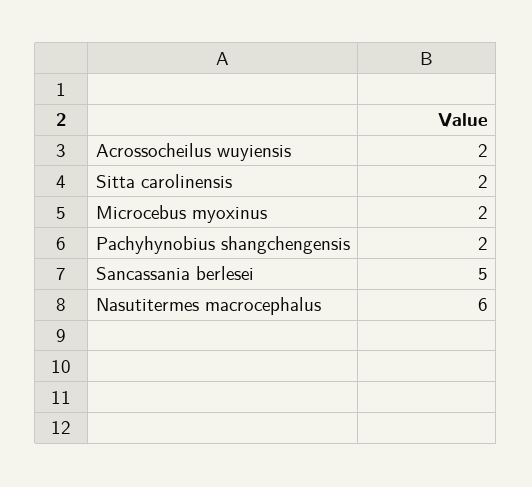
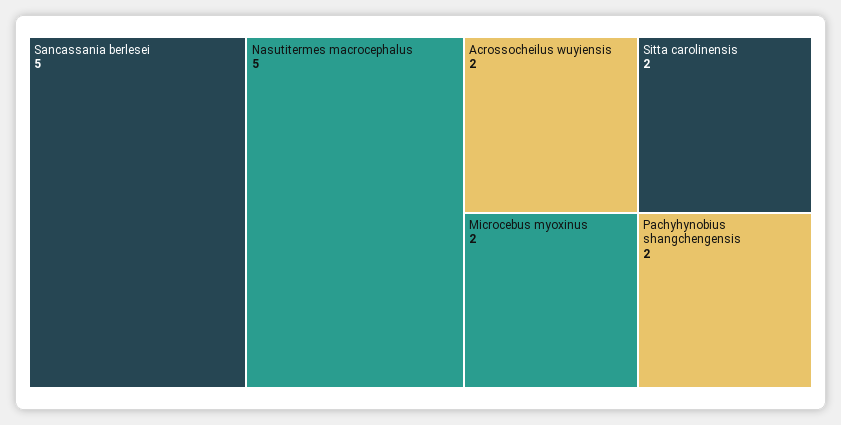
Nasutitermes macrocephalus: 6 -> 5

